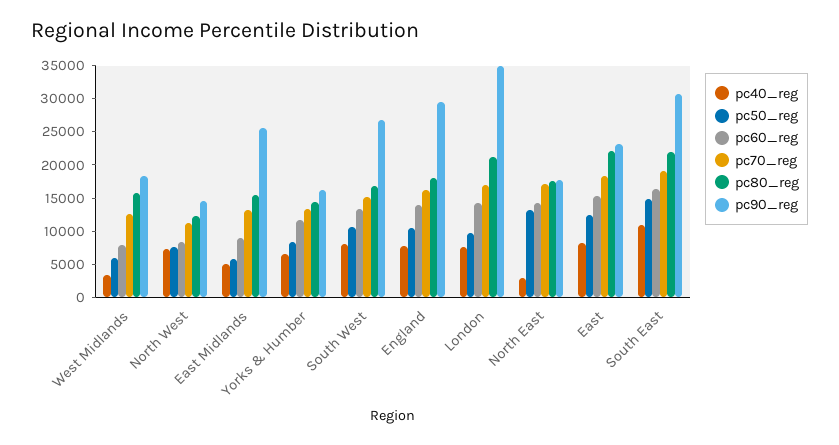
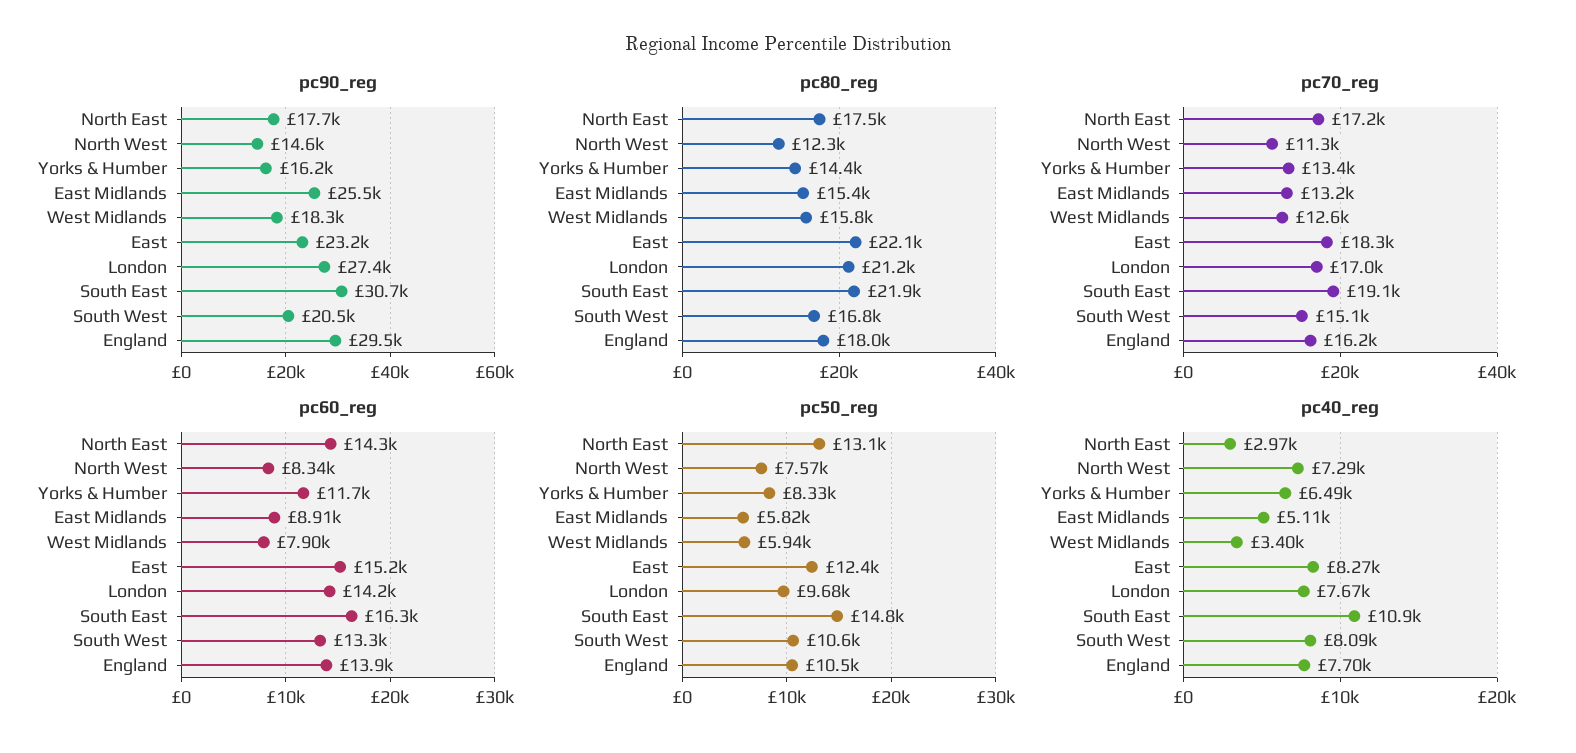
pc90_reg, South West: 27500 -> 20500
pc90_reg, London: 35000 -> 27400

